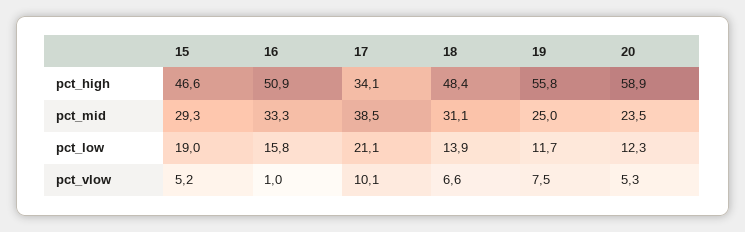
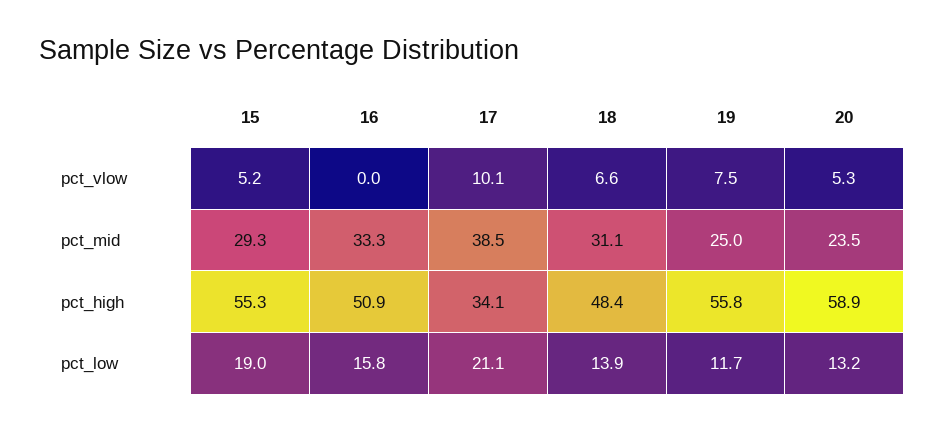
15, pct_high: 46.6 -> 55.3
20, pct_low: 12.3 -> 13.2
16, pct_vlow: 1 -> 0

